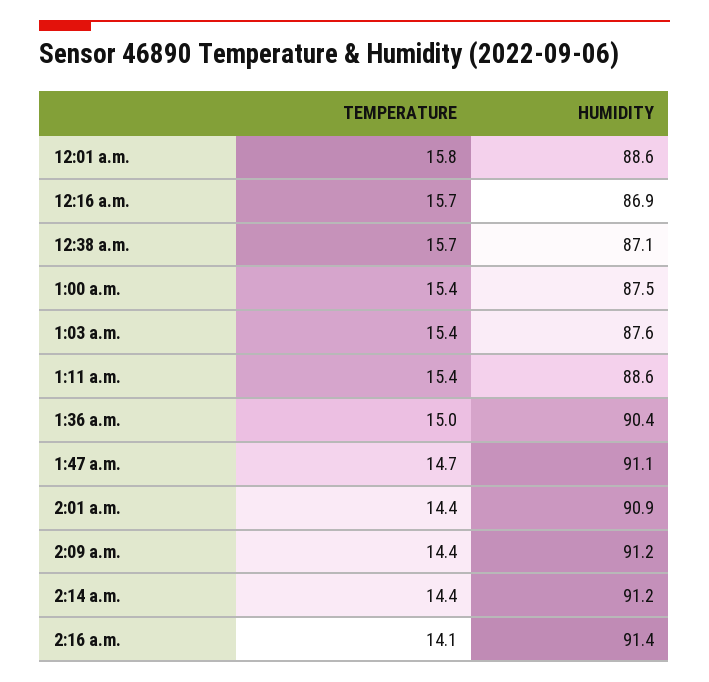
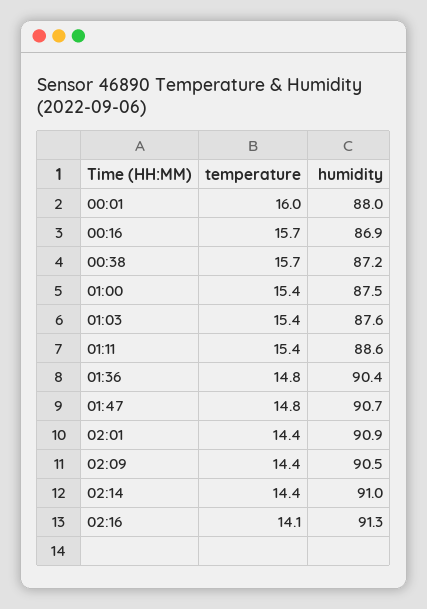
TEMPERATURE, 12:01 a.m.: 15.8 -> 16
HUMIDITY, 12:01 a.m.: 88.6 -> 88
HUMIDITY, 12:38 a.m.: 87.1 -> 87.2
TEMPERATURE, 1:36 a.m.: 15 -> 14.8
TEMPERATURE, 1:47 a.m.: 14.7 -> 14.8
HUMIDITY, 1:47 a.m.: 91.1 -> 90.7
HUMIDITY, 2:09 a.m.: 91.2 -> 90.5
HUMIDITY, 2:14 a.m.: 91.2 -> 91
HUMIDITY, 2:16 a.m.: 91.4 -> 91.3

